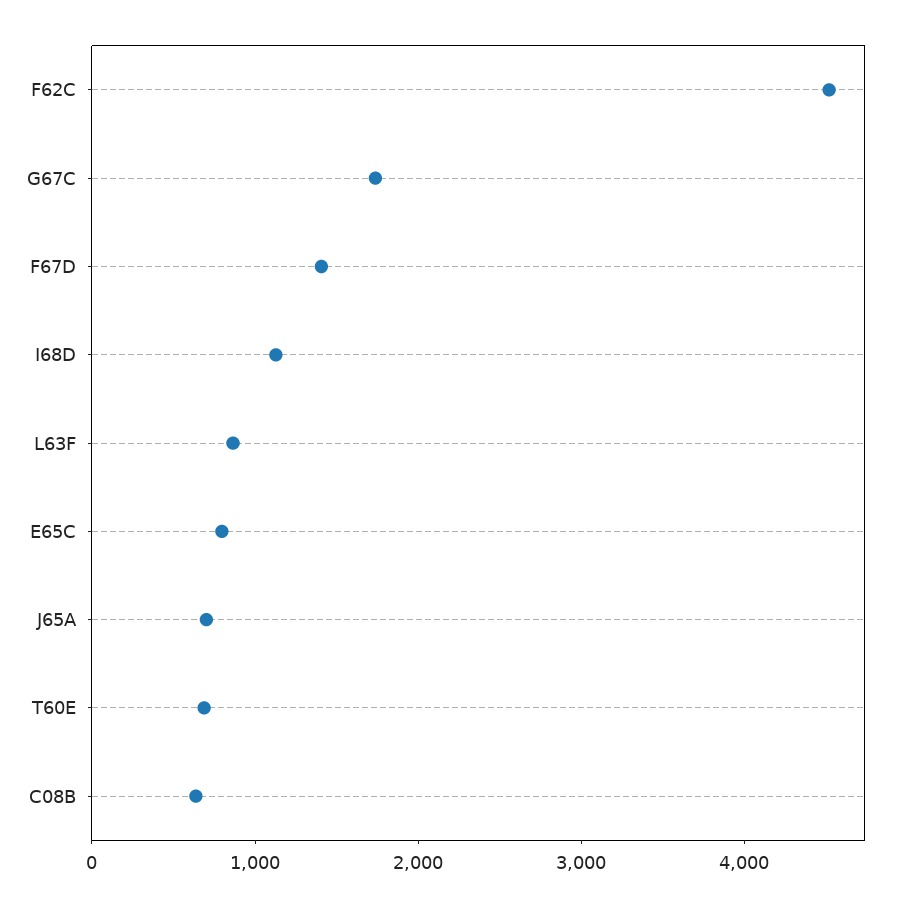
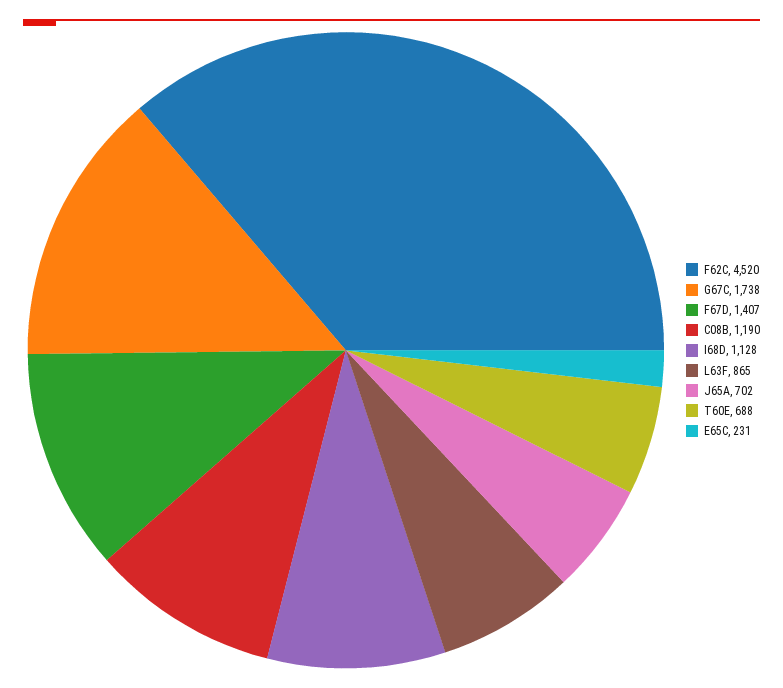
E65C: 800 -> 231
C08B: 600 -> 1190

